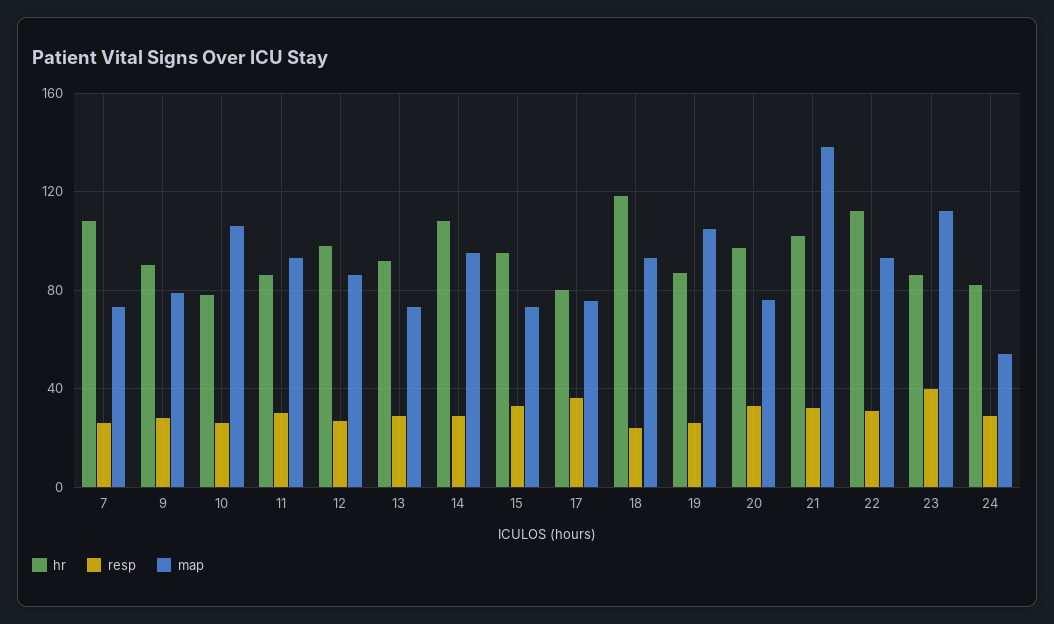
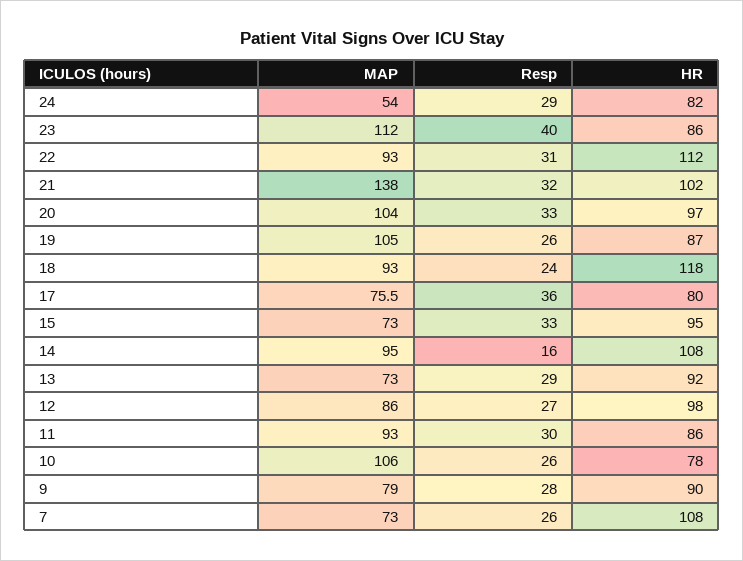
resp, 14: 30 -> 16
map, 20: 75 -> 104

